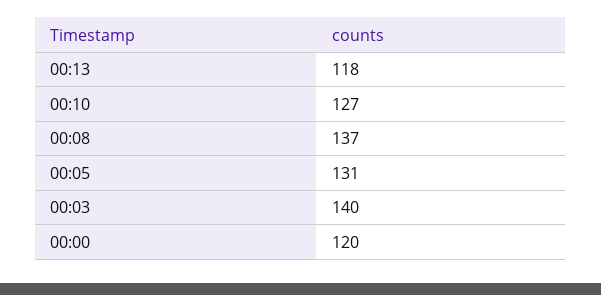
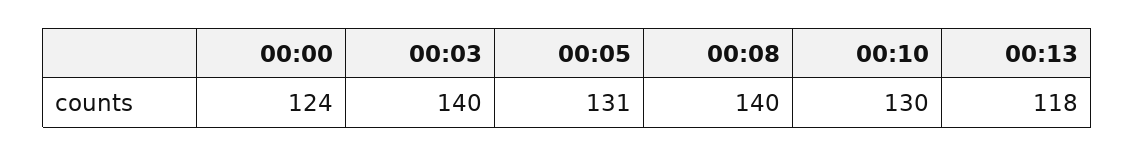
00:10: 127 -> 130
00:08: 137 -> 140
00:00: 120 -> 124

